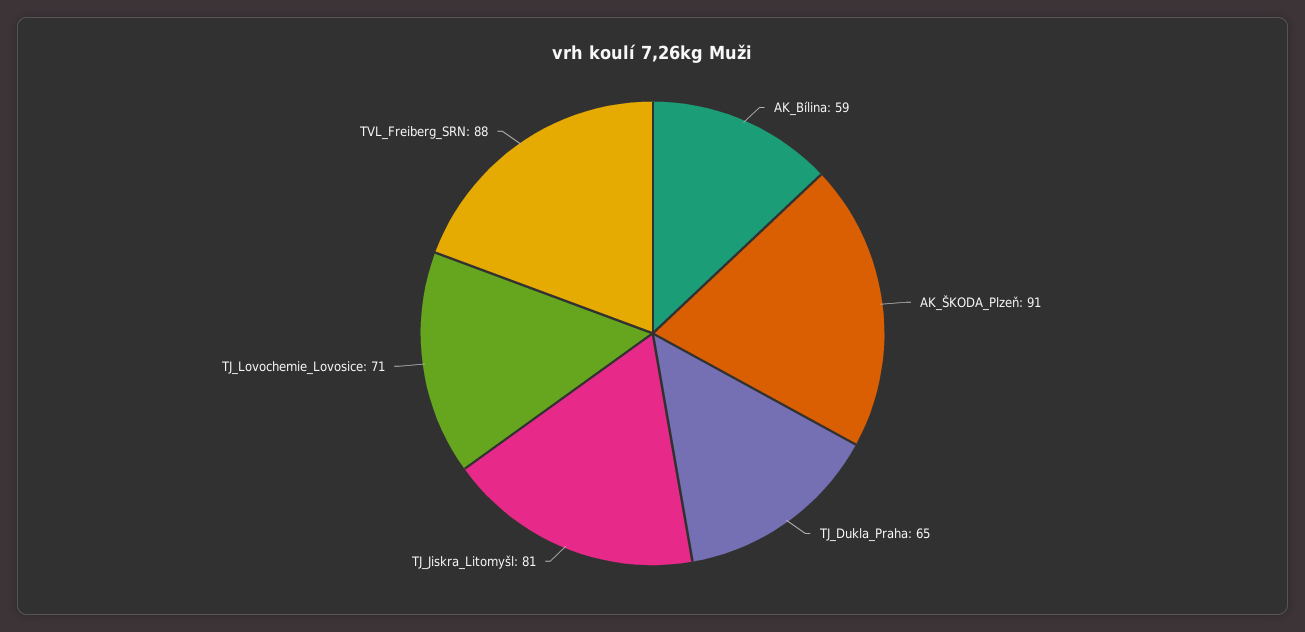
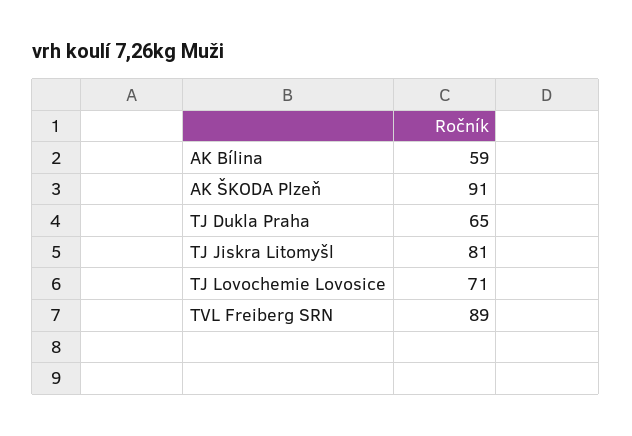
TVL_Freiberg_SRN: 88 -> 89

